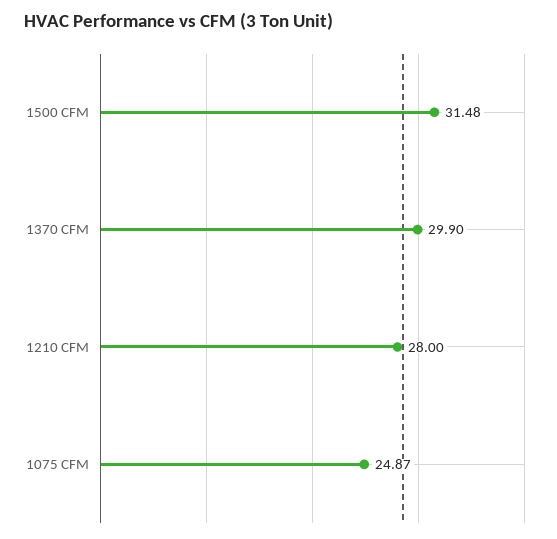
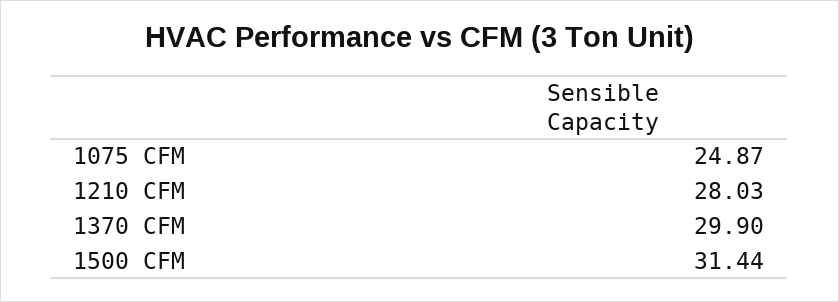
1500 CFM: 31.48 -> 31.44
1210 CFM: 28 -> 28.03

